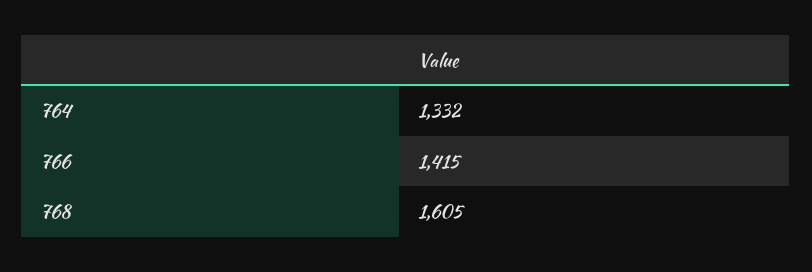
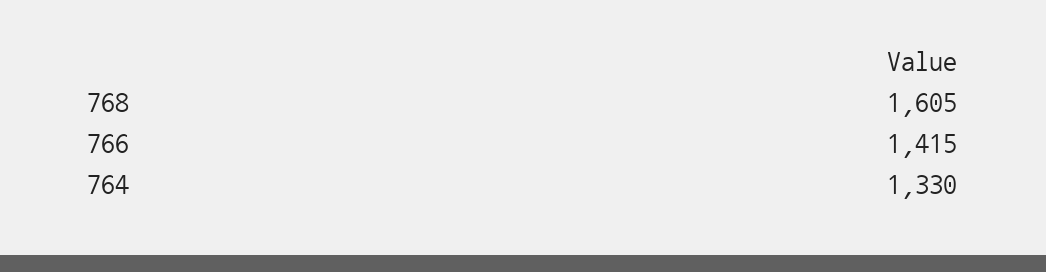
764: 1332 -> 1330

